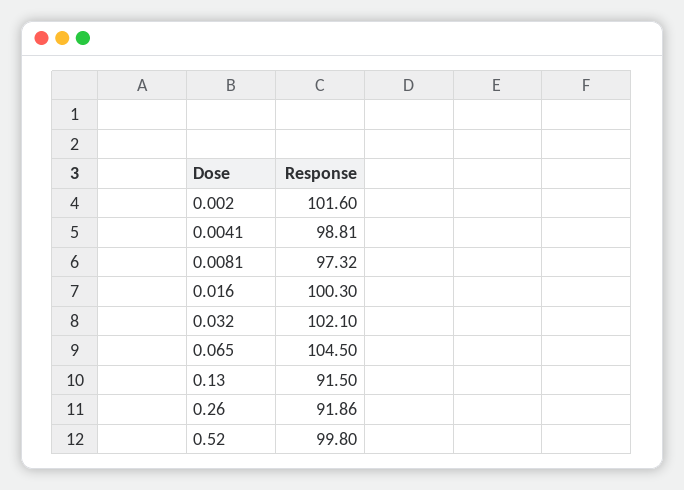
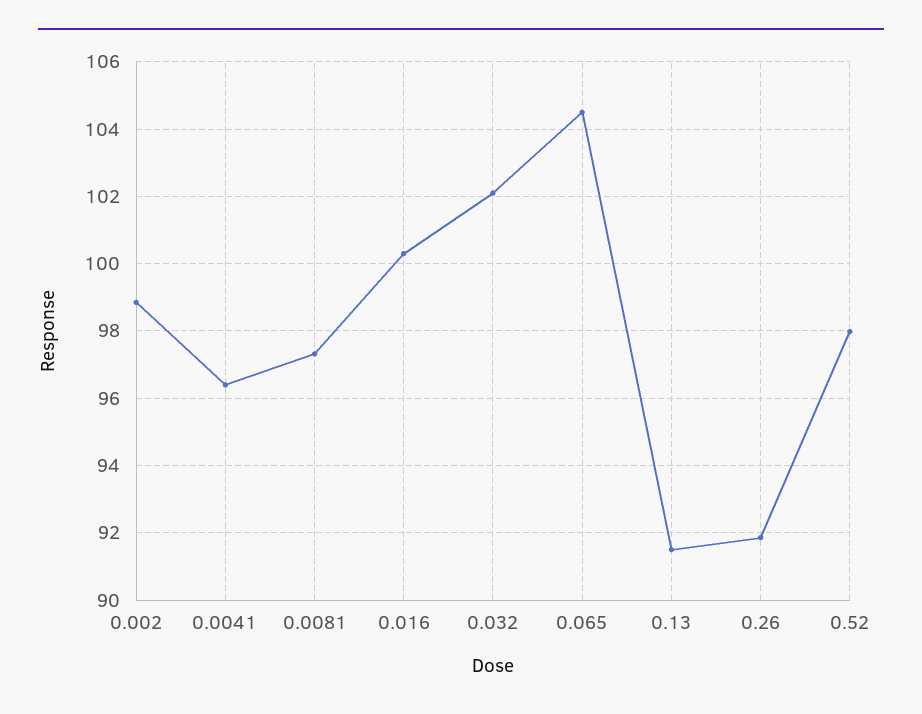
0.002: 101.6 -> 98.8
0.0041: 98.81 -> 96.4
0.52: 99.8 -> 98

